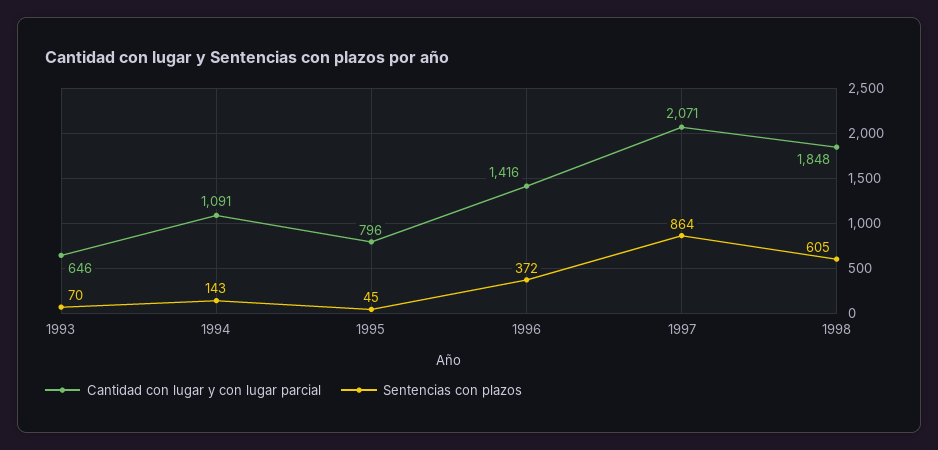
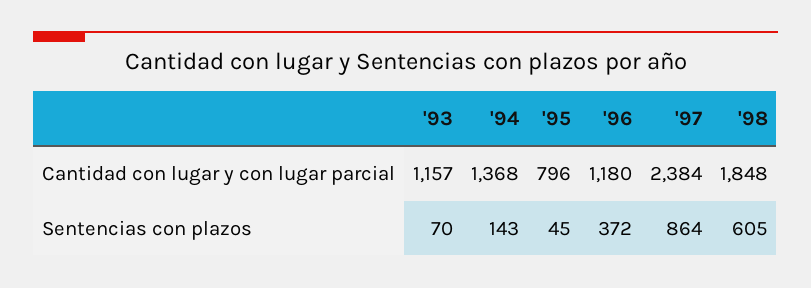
Cantidad con lugar y con lugar parcial, 1993: 646 -> 1157
Cantidad con lugar y con lugar parcial, 1994: 1091 -> 1368
Cantidad con lugar y con lugar parcial, 1996: 1416 -> 1180
Cantidad con lugar y con lugar parcial, 1997: 2071 -> 2384

